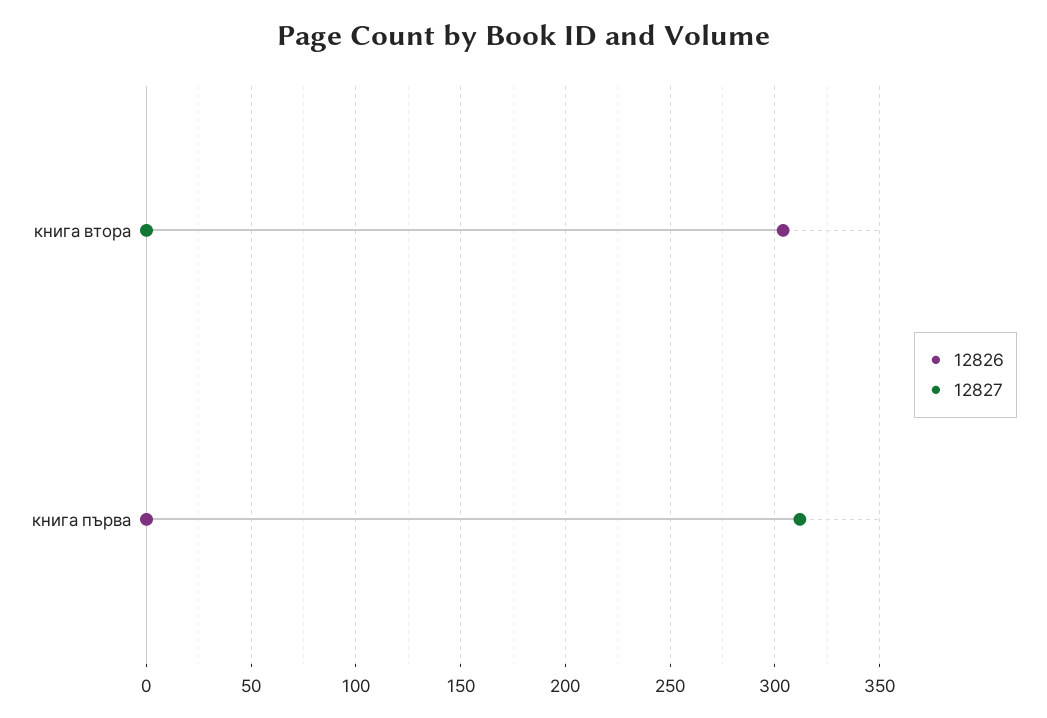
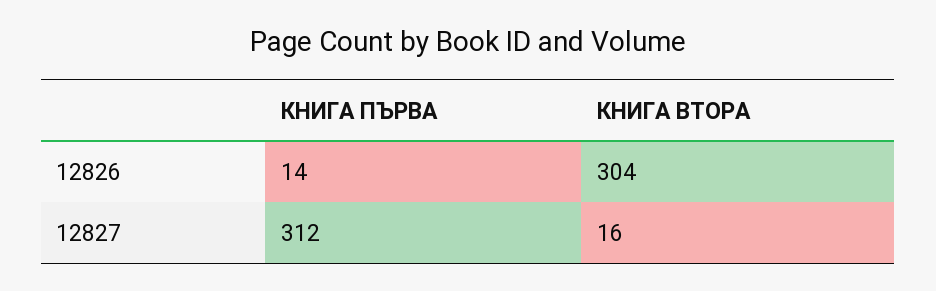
12827, книга втора: 0 -> 16
12826, книга първа: 0 -> 14

